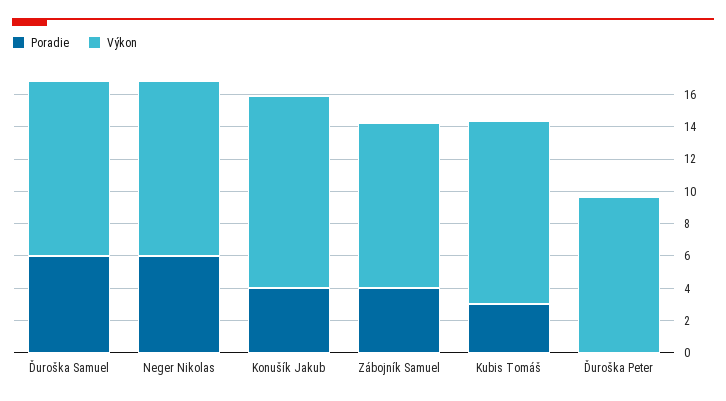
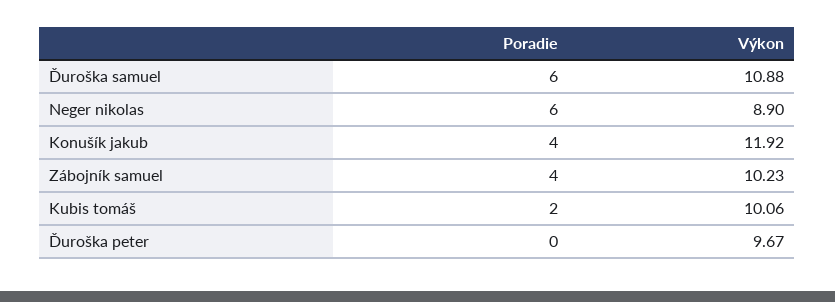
Výkon, Neger Nikolas: 11 -> 8.9
Poradie, Kubis Tomáš: 3 -> 2
Výkon, Kubis Tomáš: 11.5 -> 10.06

